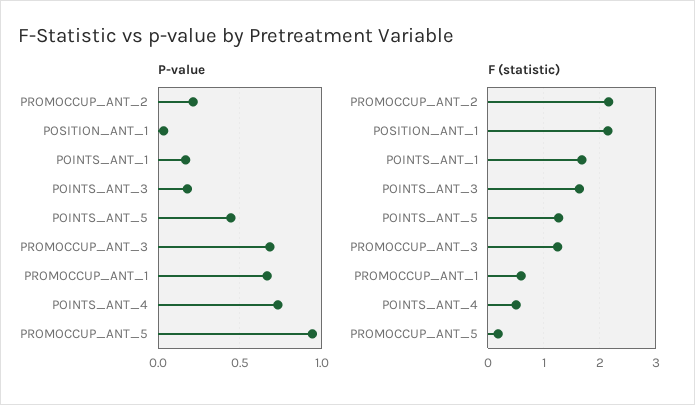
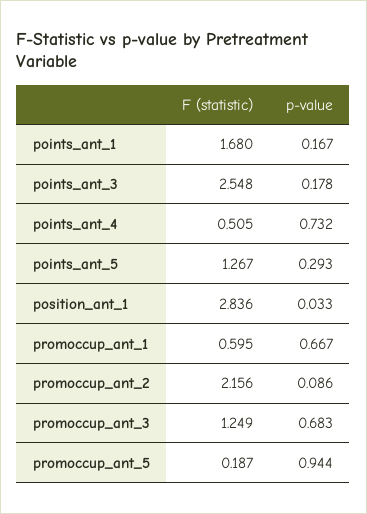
P-value, PROMOCCUP_ANT_2: 0.2 -> 0.086
P-value, POINTS_ANT_5: 0.45 -> 0.293
F (statistic), POSITION_ANT_1: 2.2 -> 2.836
F (statistic), POINTS_ANT_3: 1.6 -> 2.548

